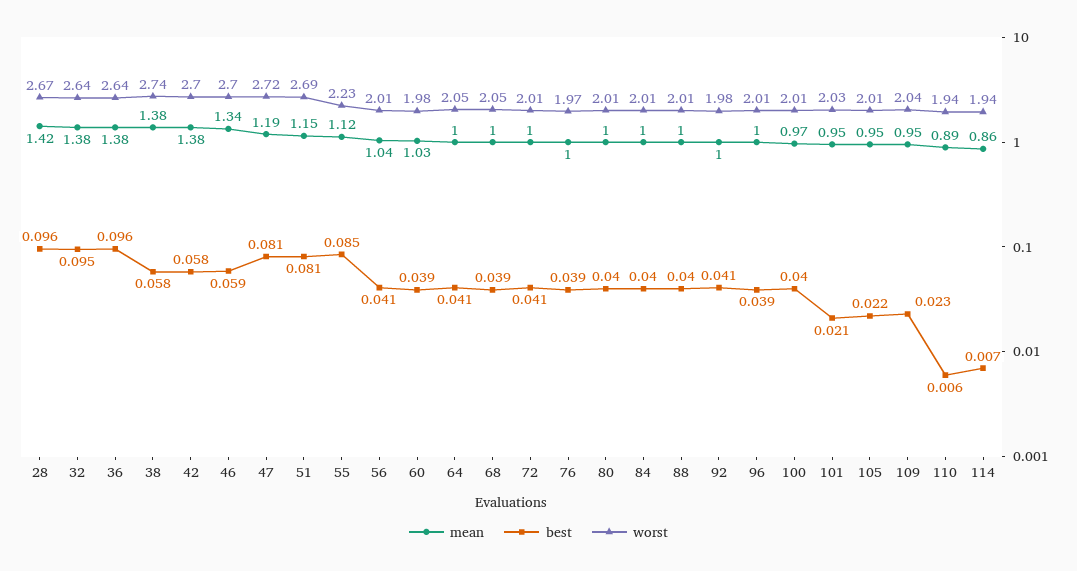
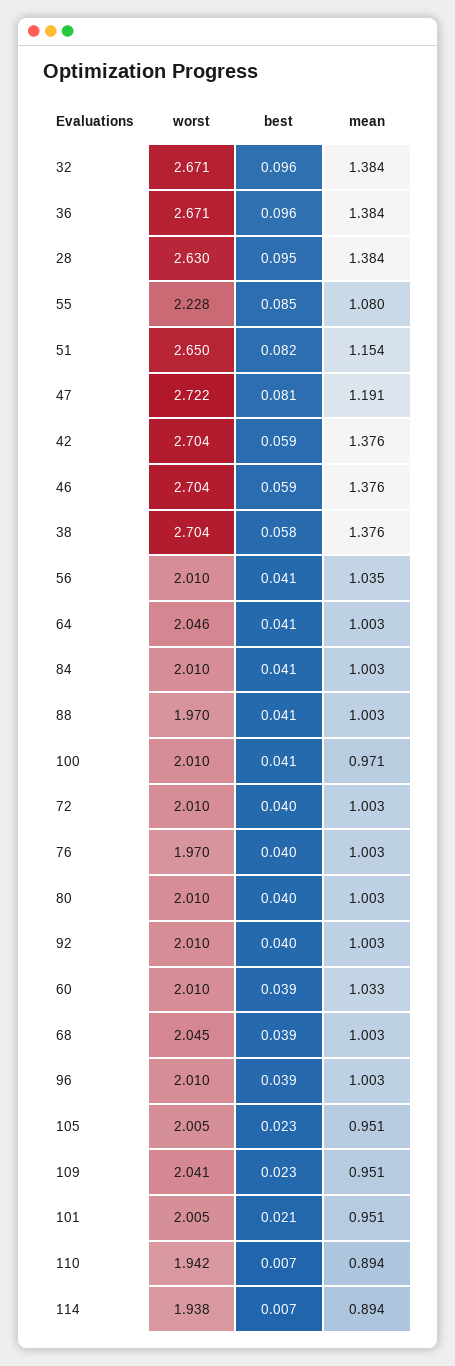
mean, 28: 1.42 -> 1.384
best, 28: 0.096 -> 0.095
worst, 28: 2.67 -> 2.63
best, 32: 0.095 -> 0.096
worst, 32: 2.64 -> 2.671
worst, 36: 2.64 -> 2.671
worst, 38: 2.74 -> 2.704
best, 42: 0.058 -> 0.059
mean, 46: 1.34 -> 1.376
best, 51: 0.081 -> 0.082
worst, 51: 2.69 -> 2.65
mean, 55: 1.12 -> 1.08
worst, 60: 1.98 -> 2.01
best, 72: 0.041 -> 0.04
best, 76: 0.039 -> 0.04
best, 84: 0.04 -> 0.041
best, 88: 0.04 -> 0.041
worst, 88: 2.01 -> 1.97
best, 92: 0.041 -> 0.04
worst, 92: 1.98 -> 2.01
best, 100: 0.04 -> 0.041
worst, 101: 2.03 -> 2.005
best, 105: 0.022 -> 0.023
best, 110: 0.006 -> 0.007
mean, 114: 0.86 -> 0.894

